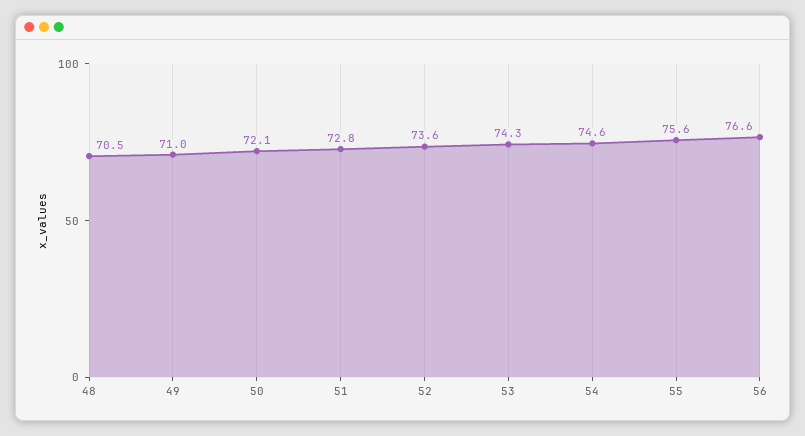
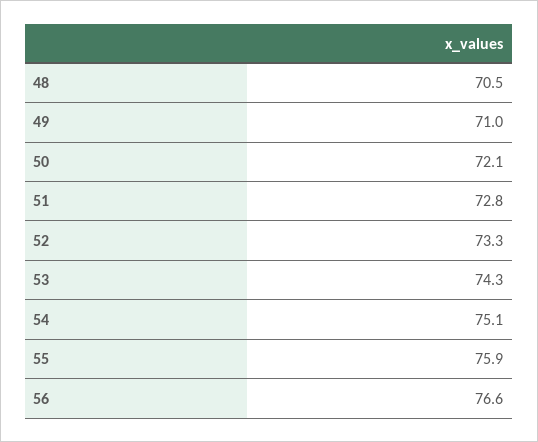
52: 73.6 -> 73.3
54: 74.6 -> 75.1
55: 75.6 -> 75.9

